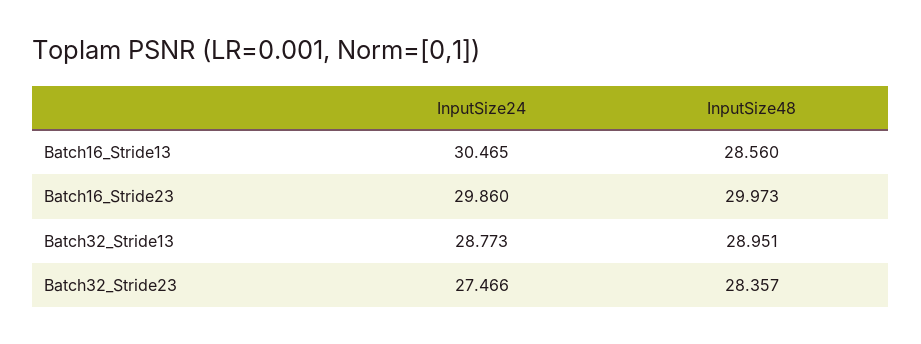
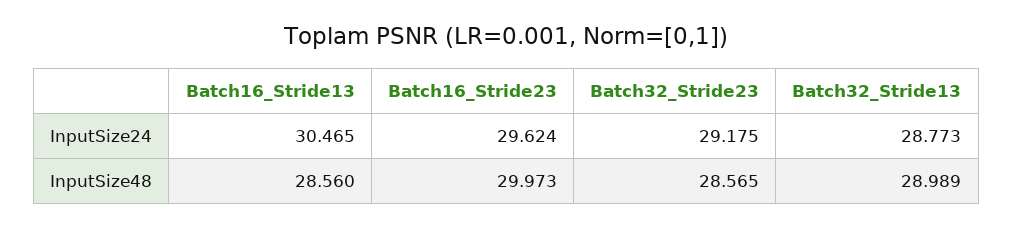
InputSize24, Batch16_Stride23: 29.86 -> 29.624
InputSize48, Batch32_Stride13: 28.951 -> 28.989
InputSize24, Batch32_Stride23: 27.466 -> 29.175
InputSize48, Batch32_Stride23: 28.357 -> 28.565

